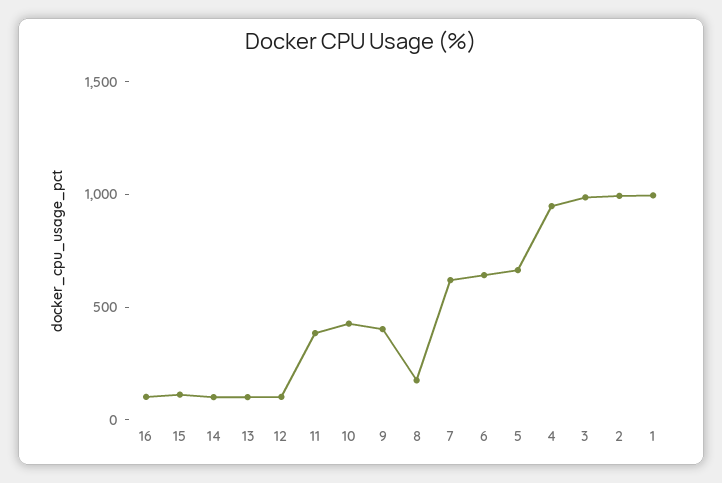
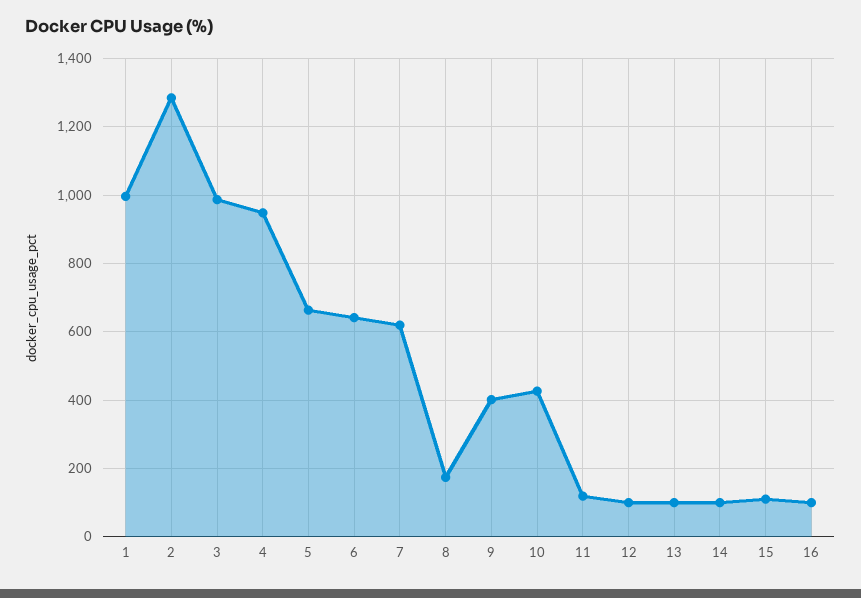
11: 400 -> 120
2: 1000 -> 1280

